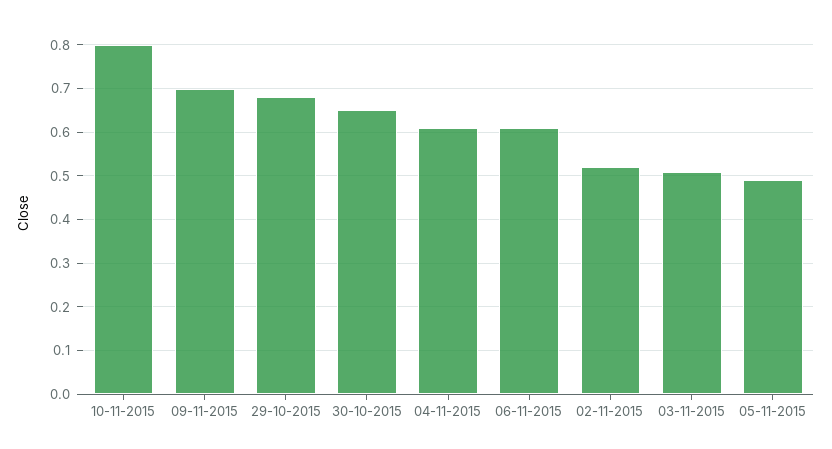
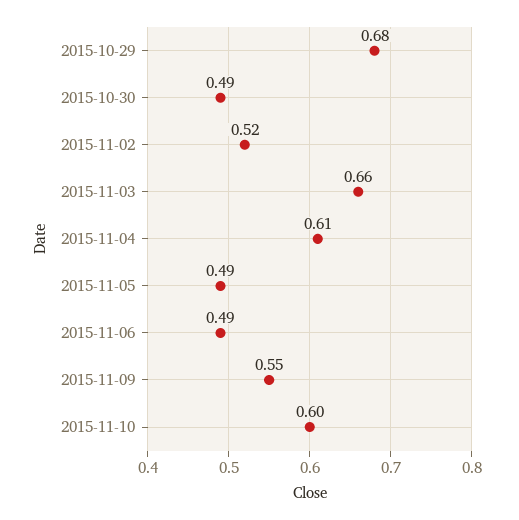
10-11-2015: 0.8 -> 0.6
09-11-2015: 0.7 -> 0.55
30-10-2015: 0.65 -> 0.49
06-11-2015: 0.6 -> 0.49
03-11-2015: 0.5 -> 0.66

